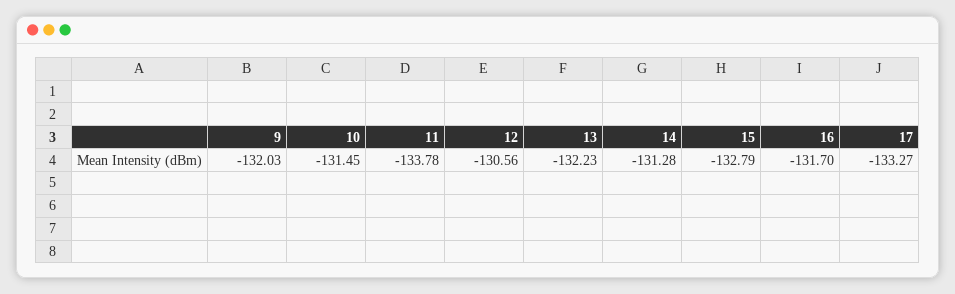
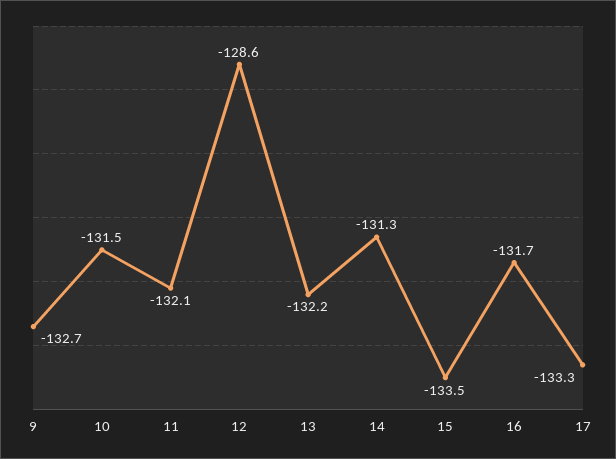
9: -132.03 -> -132.7
11: -133.78 -> -132.1
12: -130.56 -> -128.6
15: -132.79 -> -133.5

